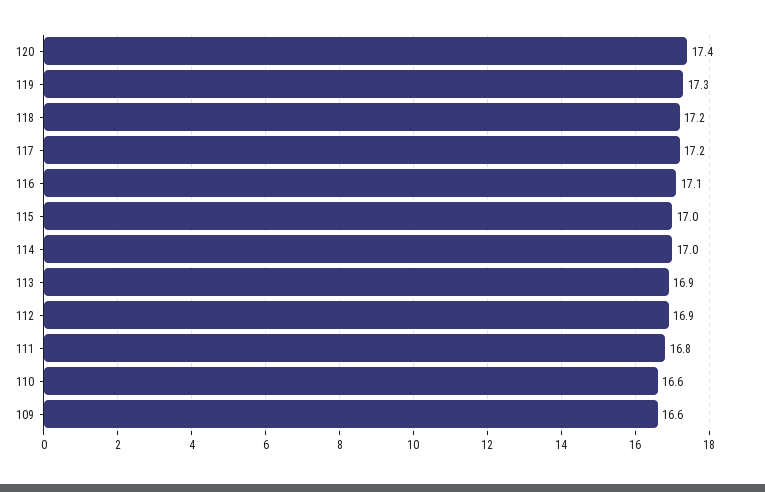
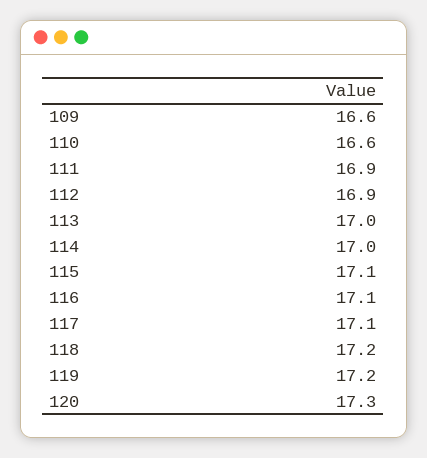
120: 17.4 -> 17.3
119: 17.3 -> 17.2
117: 17.2 -> 17.1
115: 17 -> 17.1
113: 16.9 -> 17
111: 16.8 -> 16.9

